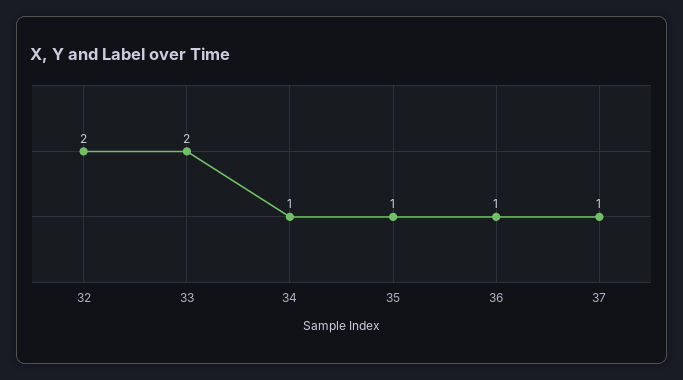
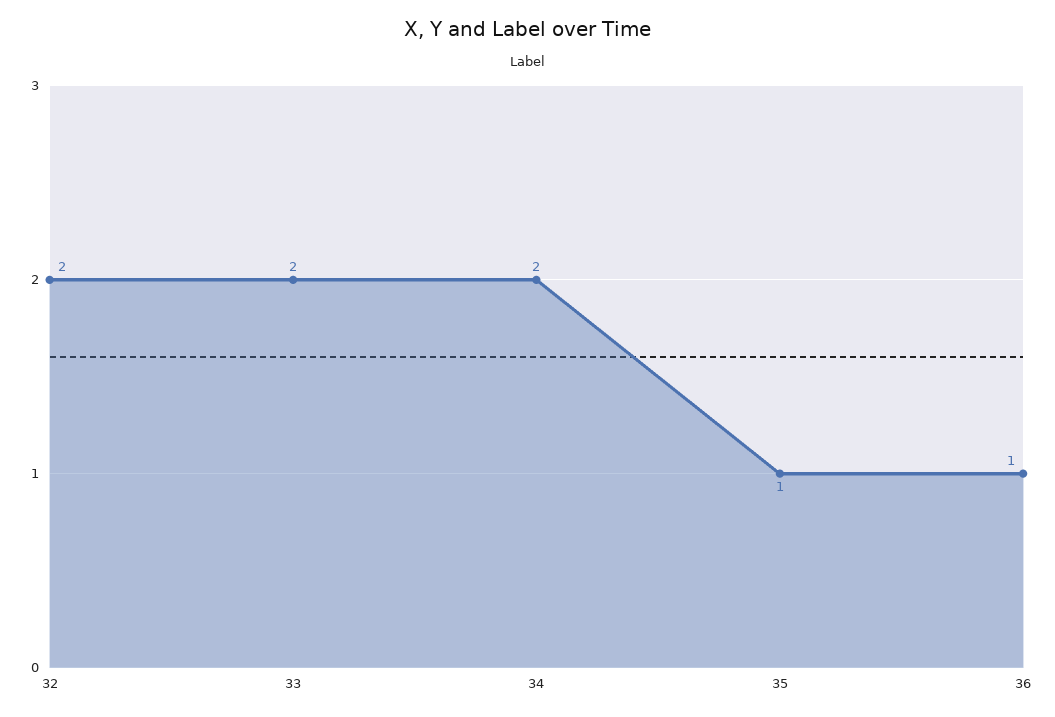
34: 1 -> 2
37: 1 -> none

